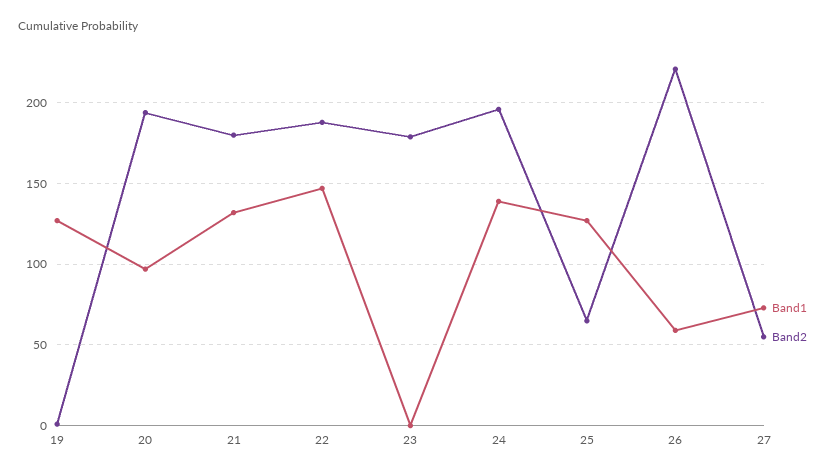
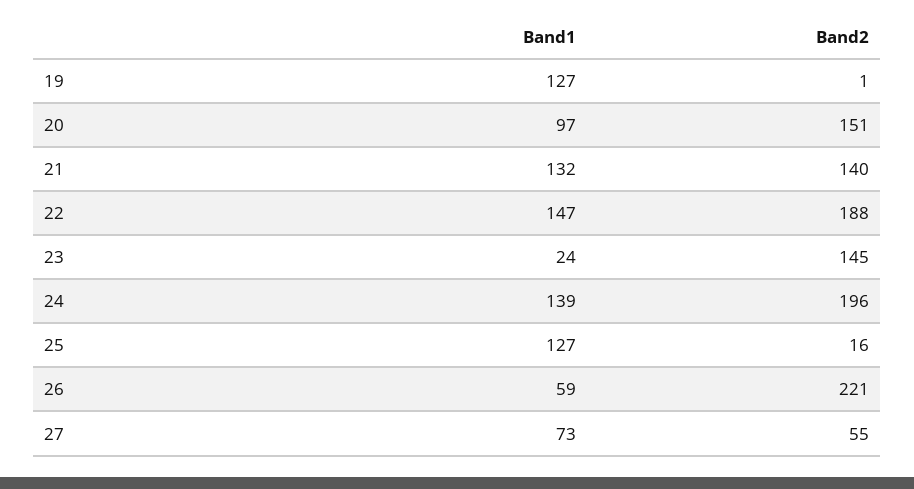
Band2, 20: 195 -> 151
Band2, 21: 180 -> 140
Band1, 23: 0 -> 24
Band2, 23: 180 -> 145
Band2, 25: 65 -> 16

